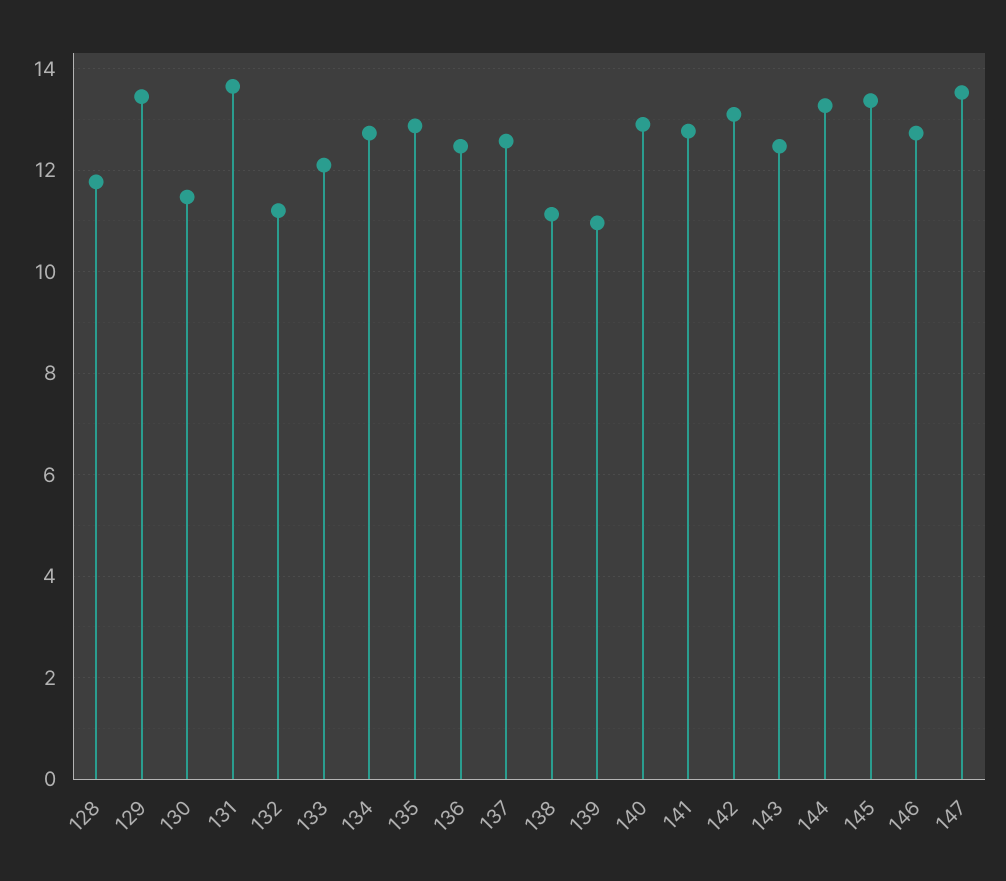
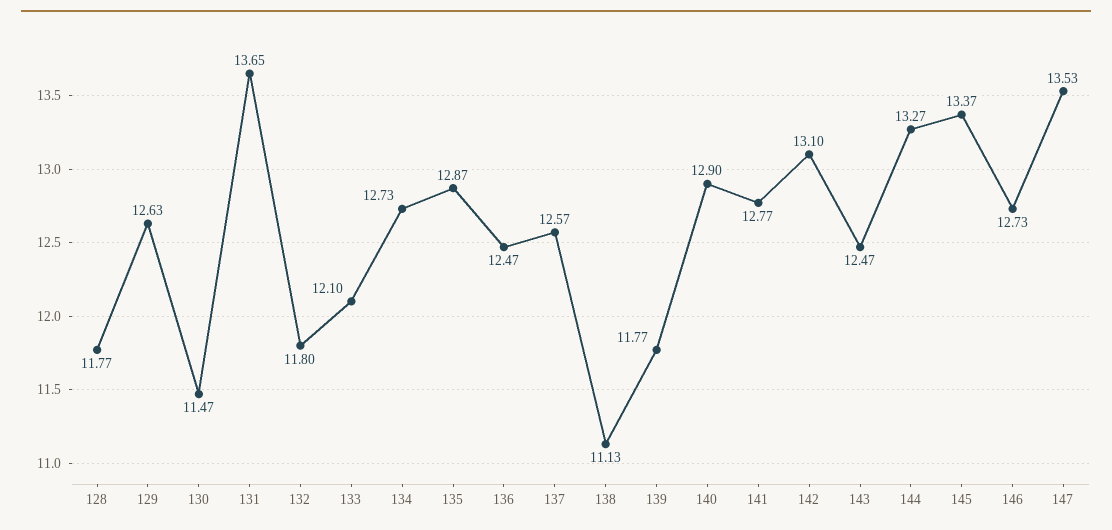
129: 13.4 -> 12.63
132: 11.2 -> 11.8
139: 11 -> 11.77

